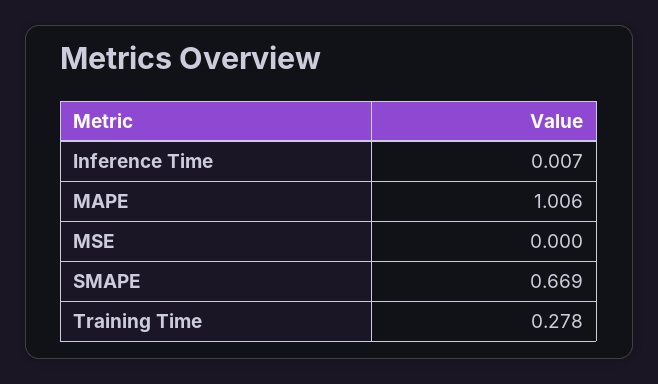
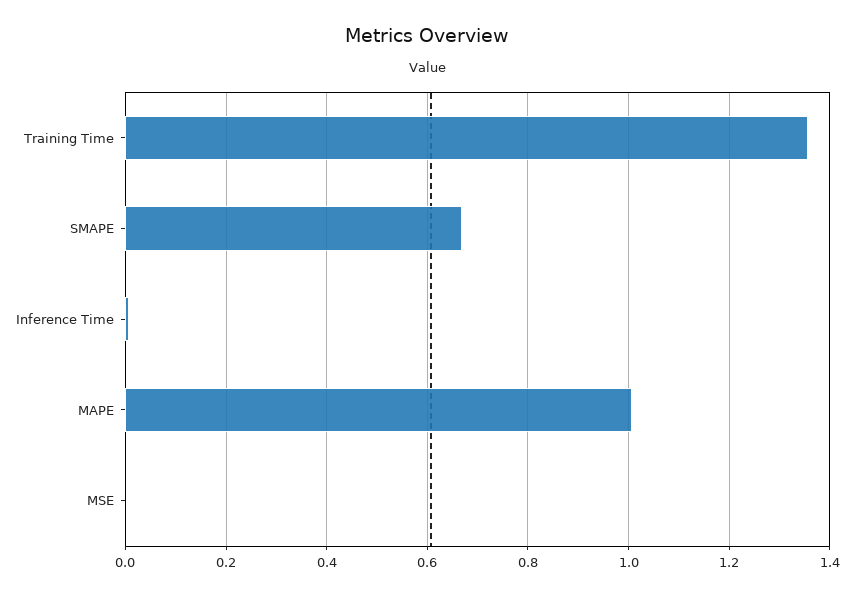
Training Time: 0.278 -> 1.36

